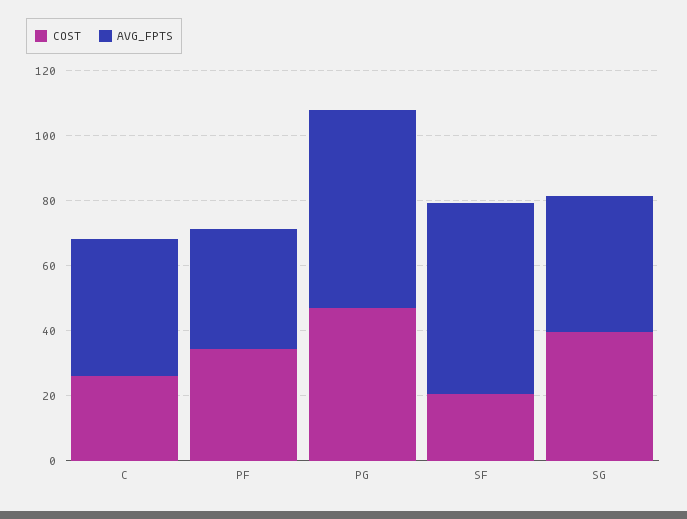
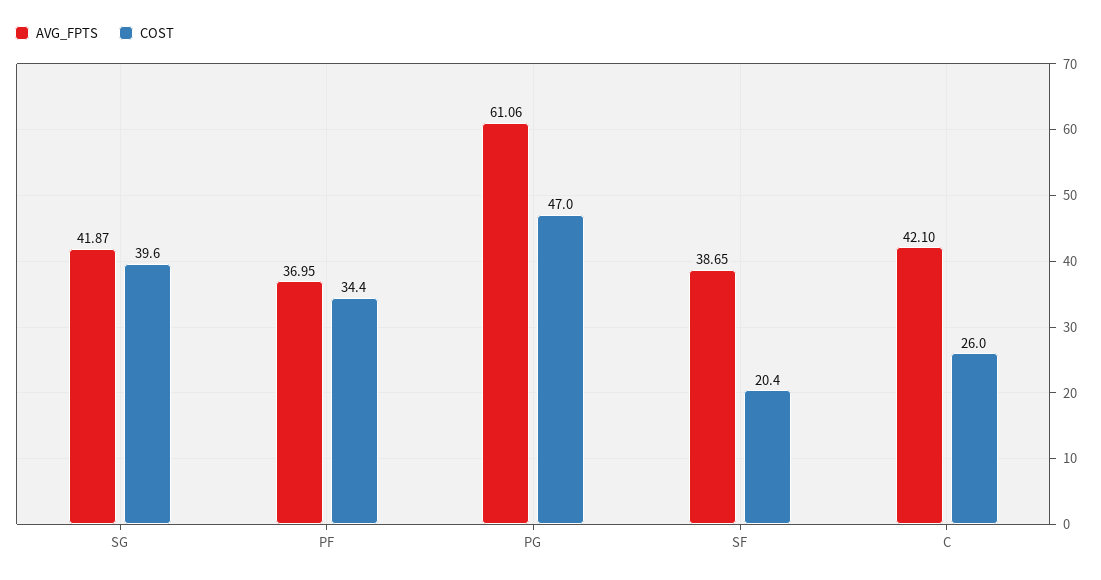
AVG_FPTS, SF: 60 -> 38.65

